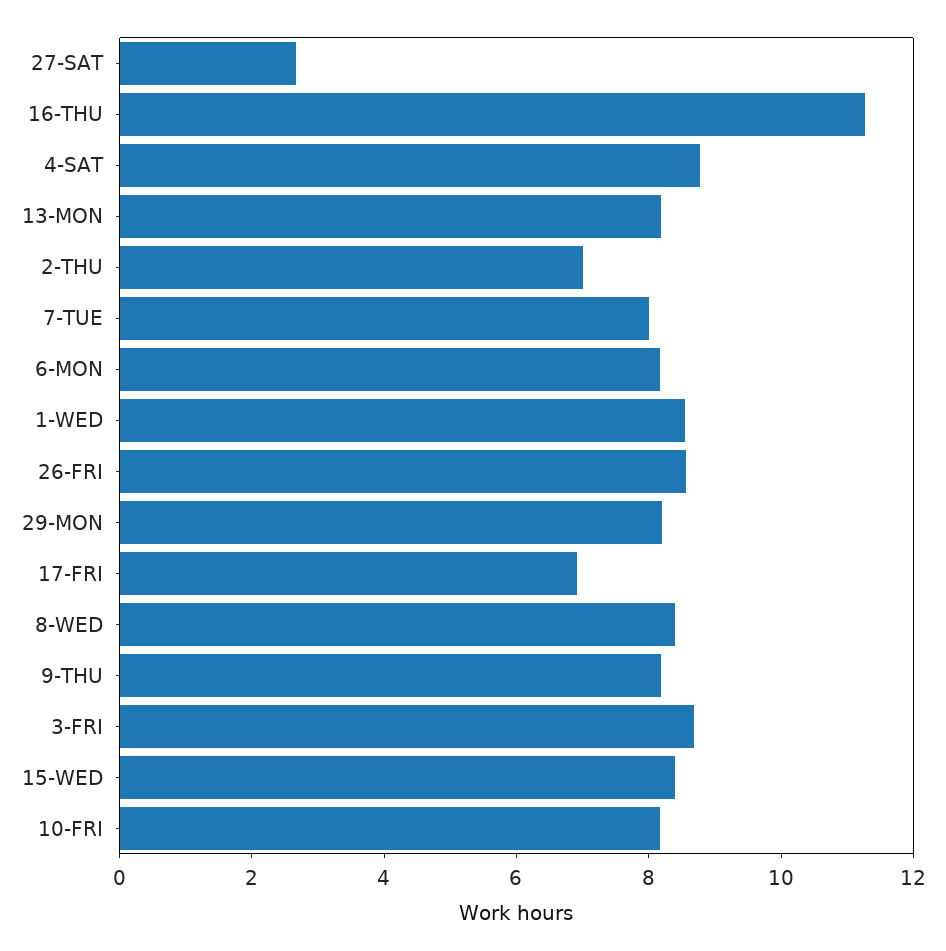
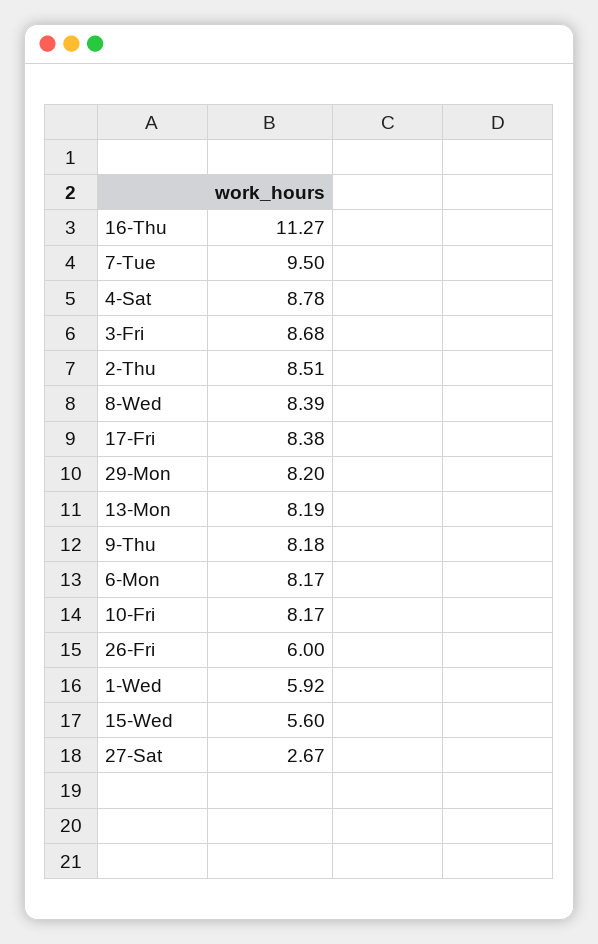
2-THU: 7 -> 8.51
7-TUE: 8 -> 9.5
1-WED: 8.5 -> 5.92
26-FRI: 8.5 -> 6
17-FRI: 7 -> 8.38
15-WED: 8.5 -> 5.6

